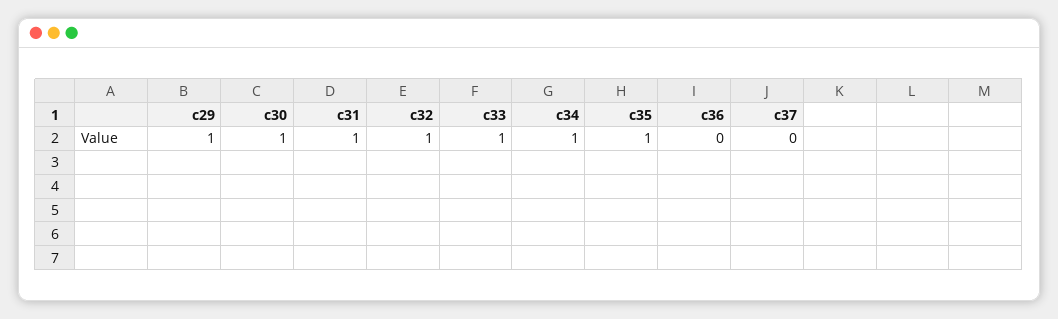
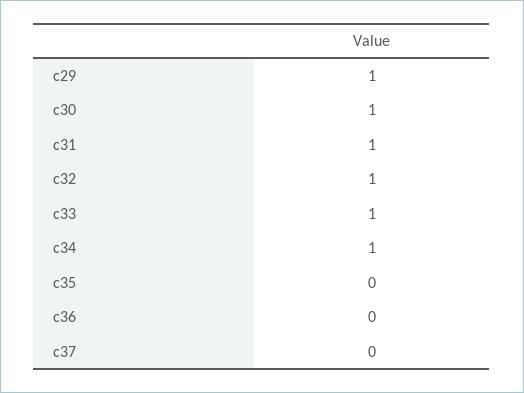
c35: 1 -> 0

